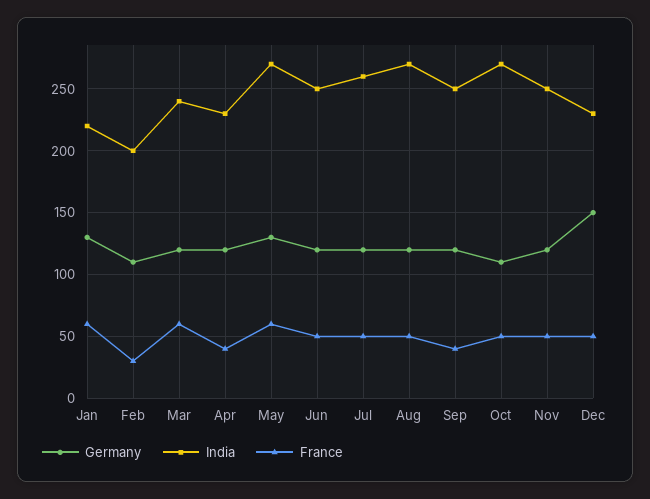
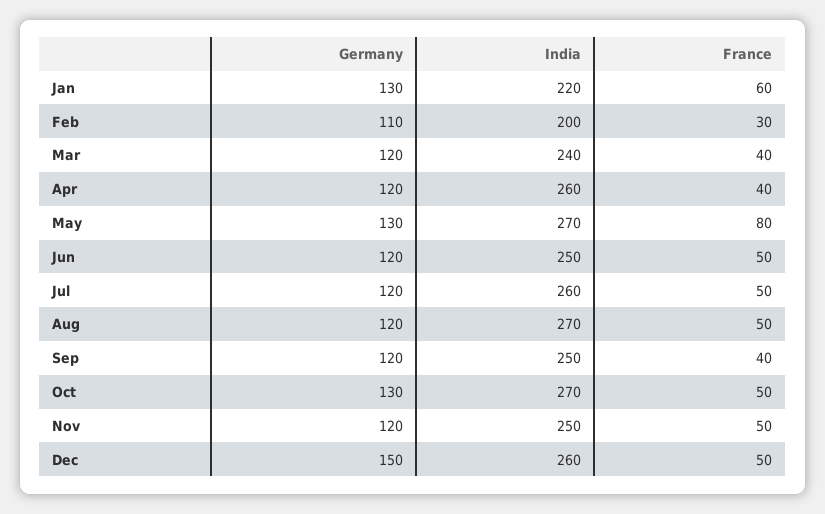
France, Mar: 60 -> 40
India, Apr: 230 -> 260
France, May: 60 -> 80
Germany, Oct: 110 -> 130
India, Dec: 230 -> 260

